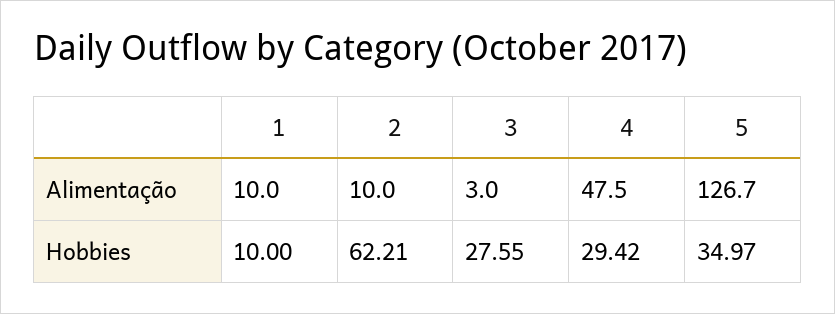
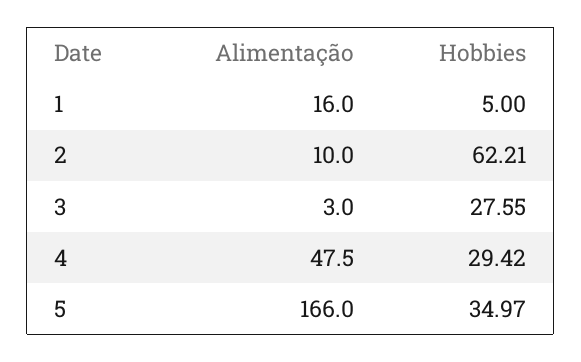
1, Alimentação: 10 -> 16
5, Alimentação: 126.7 -> 166
1, Hobbies: 10 -> 5

